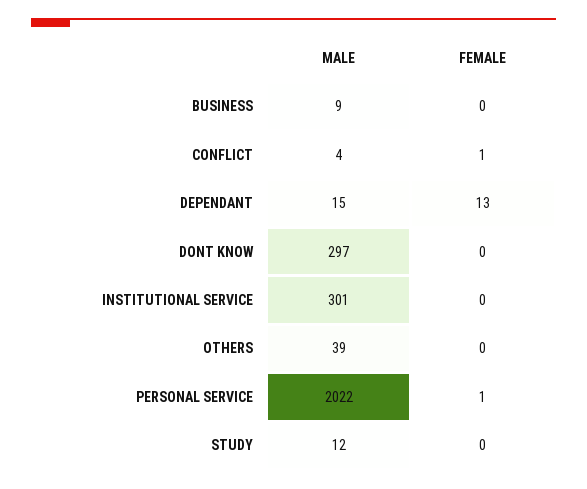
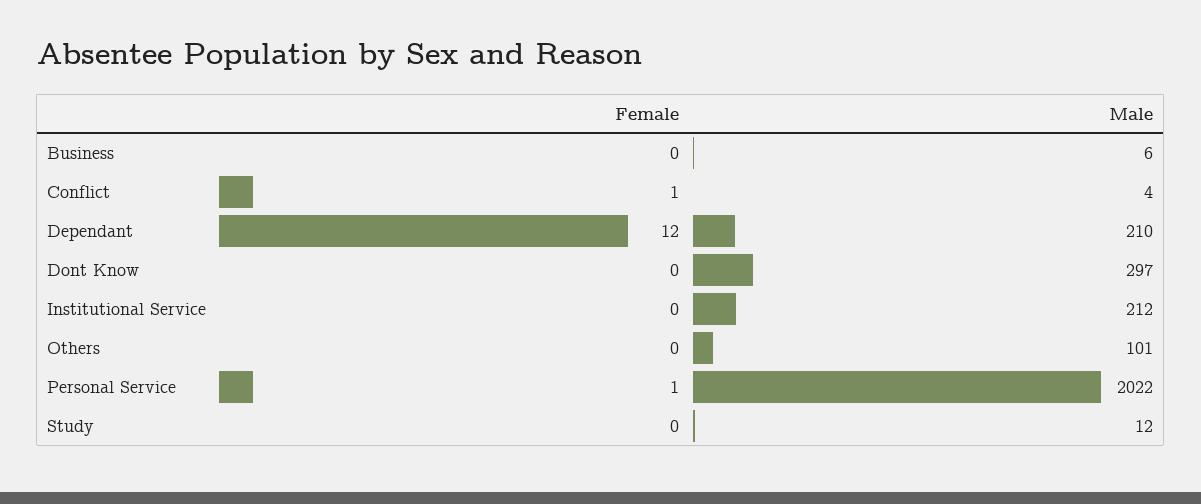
MALE, BUSINESS: 9 -> 6
MALE, DEPENDANT: 15 -> 210
FEMALE, DEPENDANT: 13 -> 12
MALE, INSTITUTIONAL SERVICE: 301 -> 212
MALE, OTHERS: 39 -> 101

